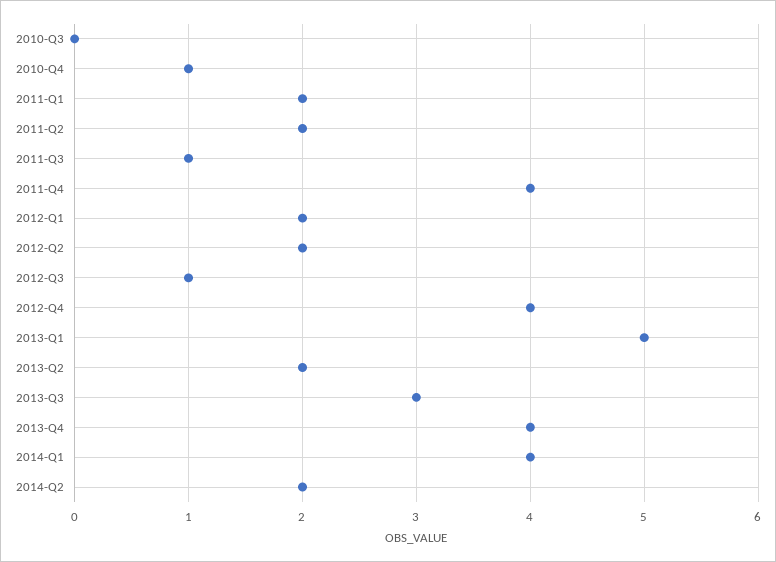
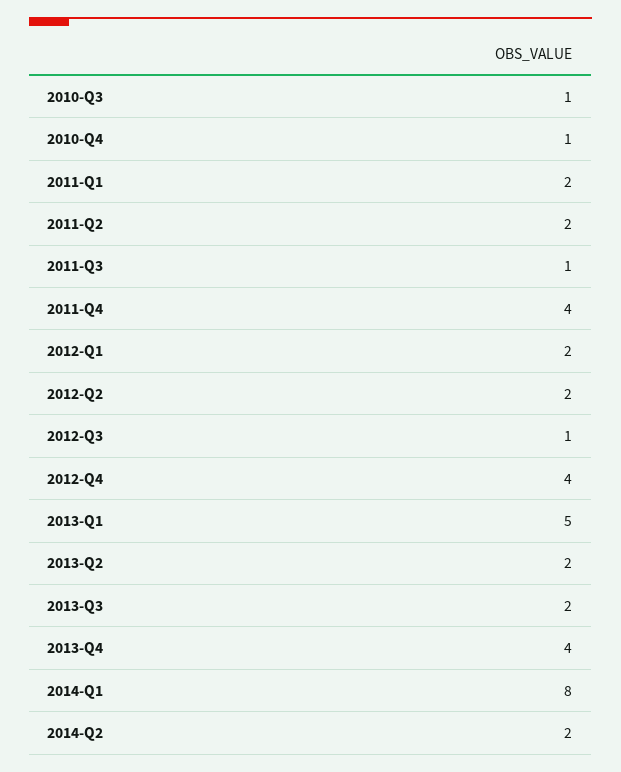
2010-Q3: 0 -> 1
2013-Q3: 3 -> 2
2014-Q1: 4 -> 8

